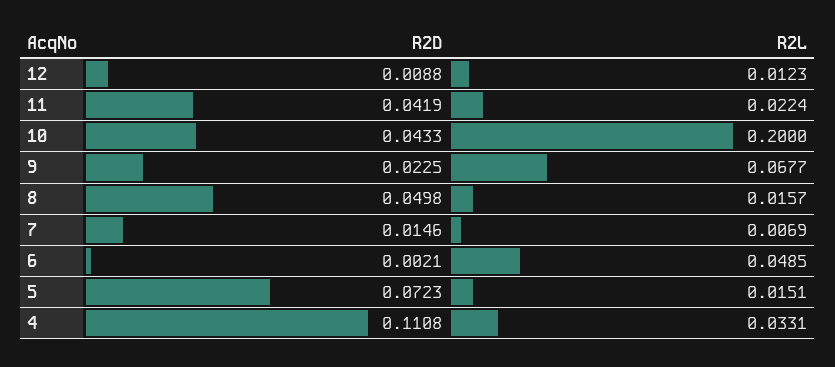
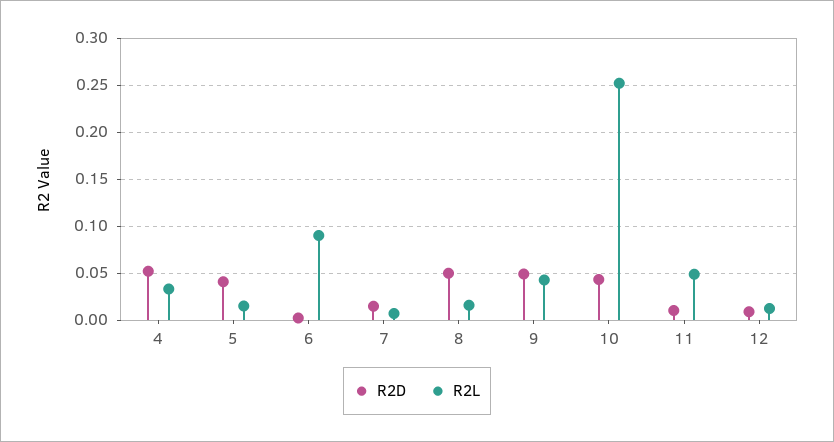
R2D, 11: 0.0419 -> 0.01
R2L, 11: 0.0224 -> 0.05
R2L, 10: 0.2 -> 0.25
R2D, 9: 0.0225 -> 0.05
R2L, 9: 0.0677 -> 0.04
R2L, 6: 0.0485 -> 0.09
R2D, 5: 0.0723 -> 0.04
R2D, 4: 0.1108 -> 0.05

